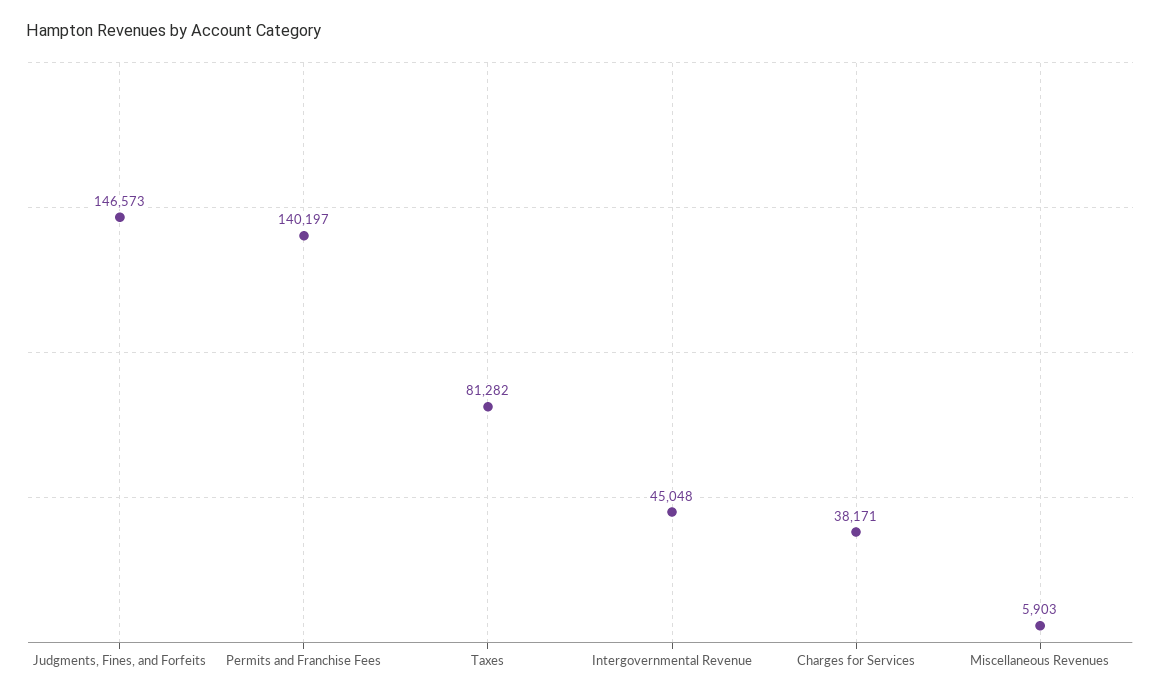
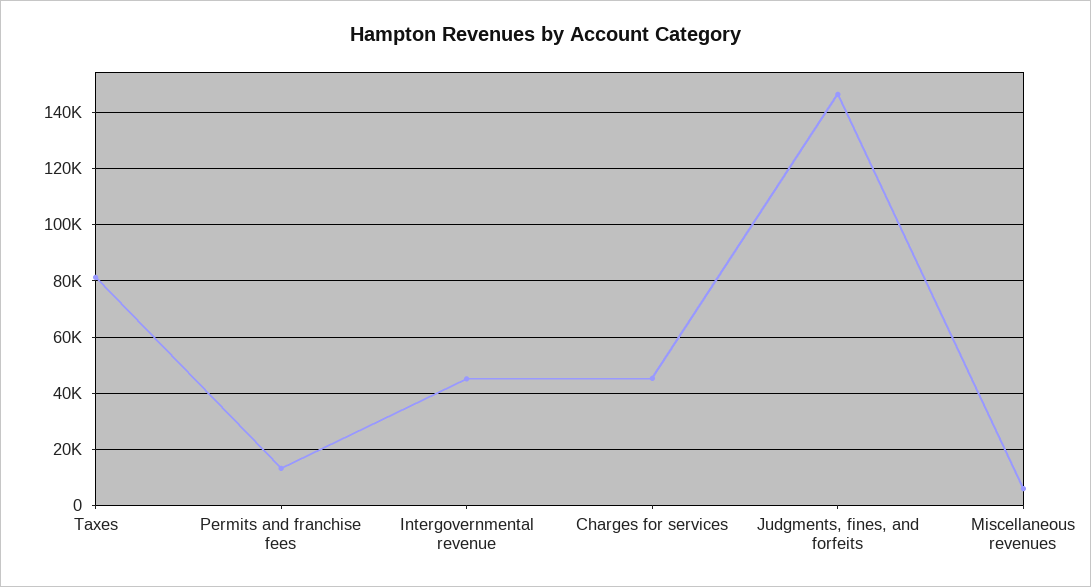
Permits and Franchise Fees: 140197 -> 12500
Charges for Services: 38171 -> 45000

